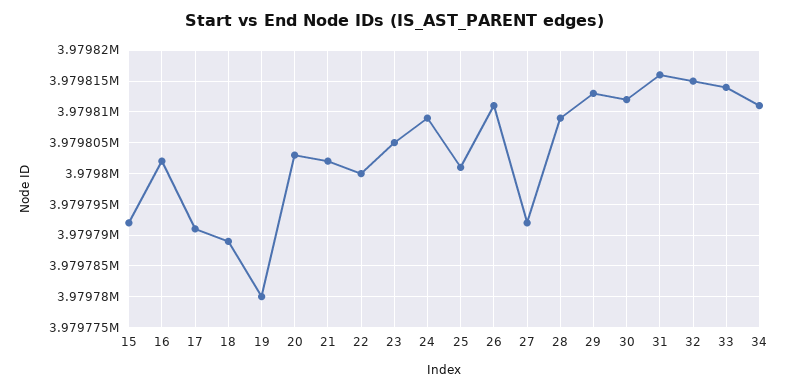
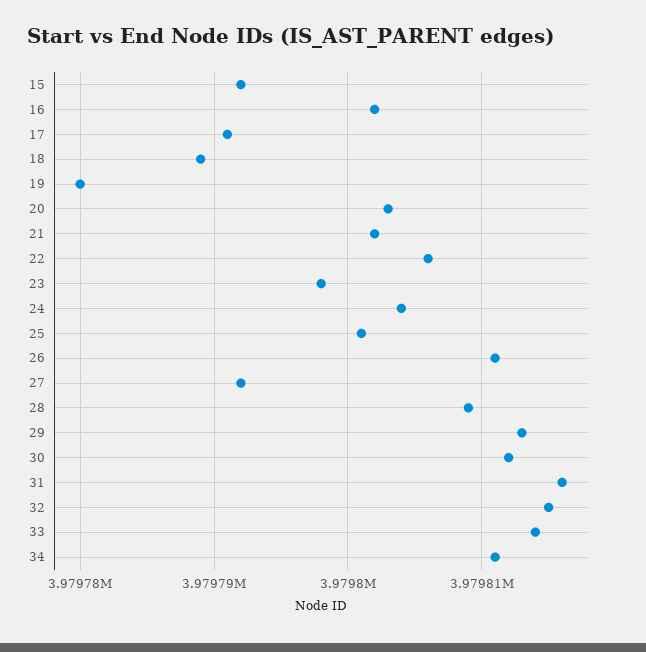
22: 3979800 -> 3979806
23: 3979805 -> 3979798
24: 3979809 -> 3979804

